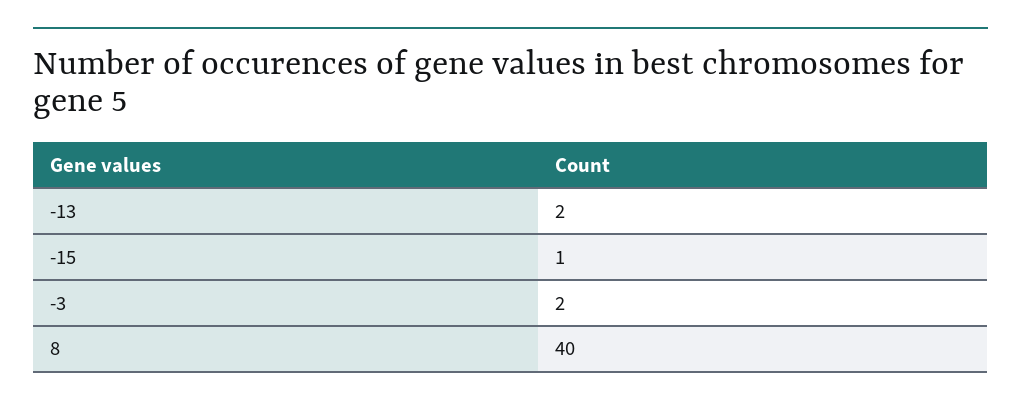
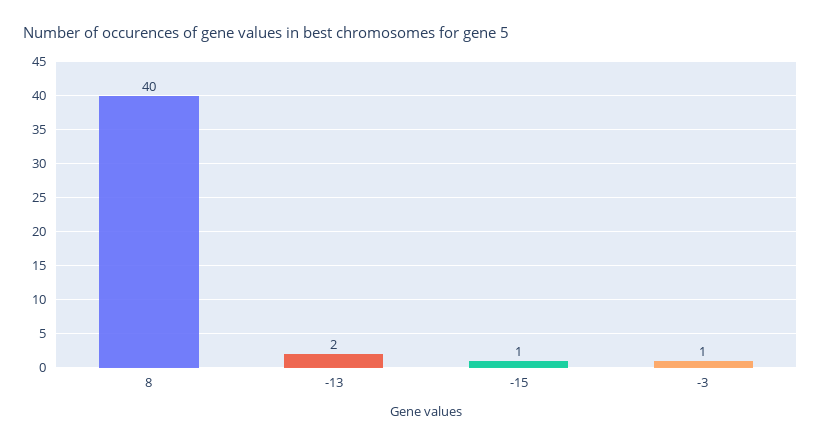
-3: 2 -> 1

